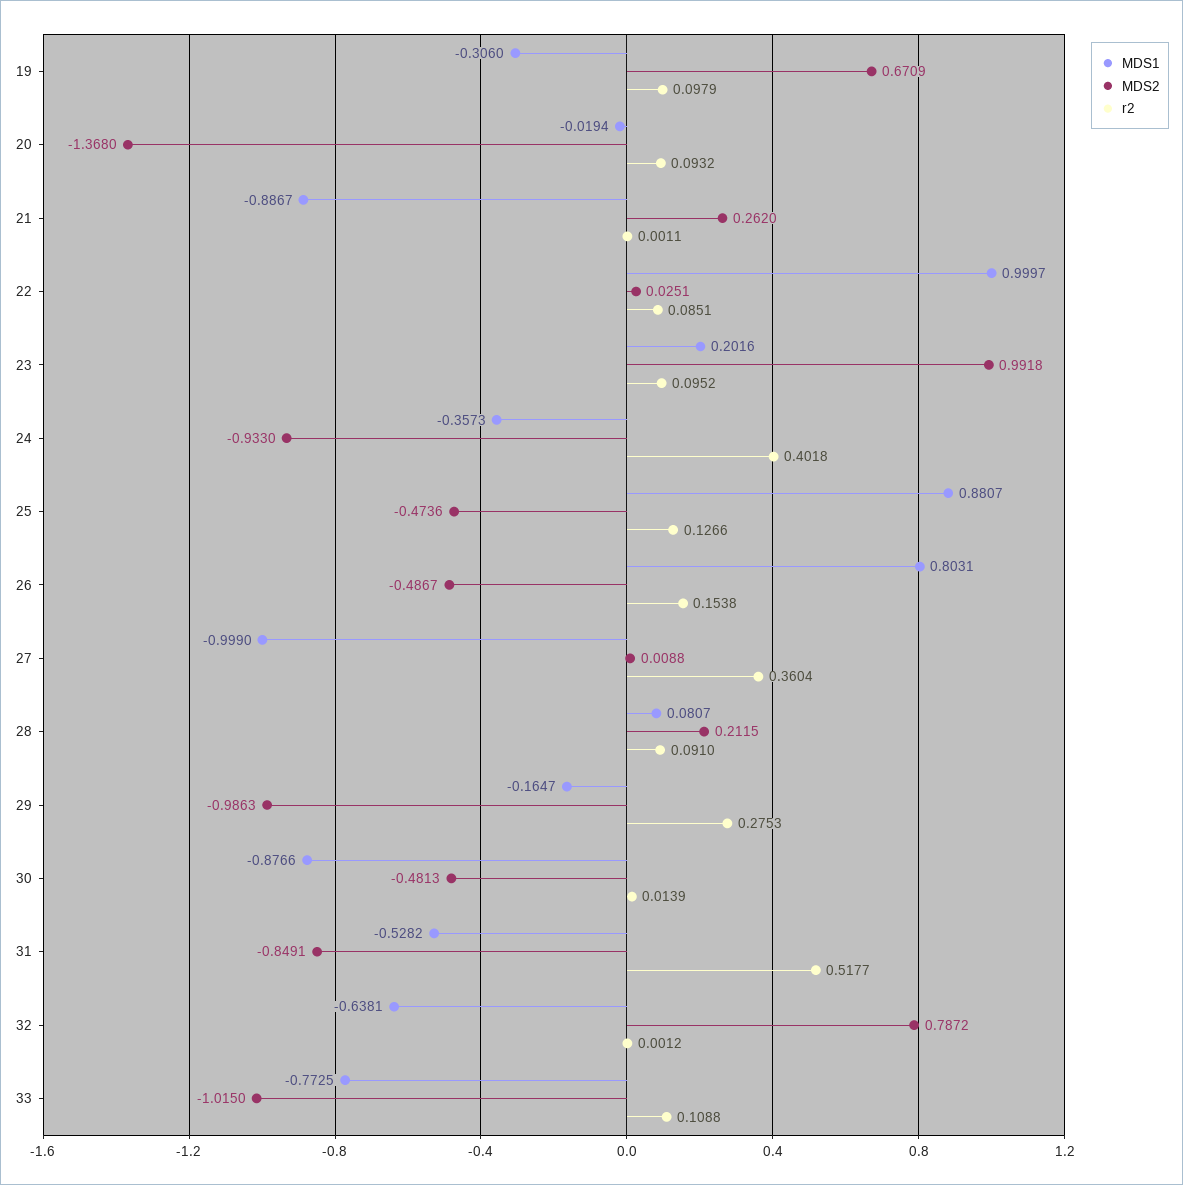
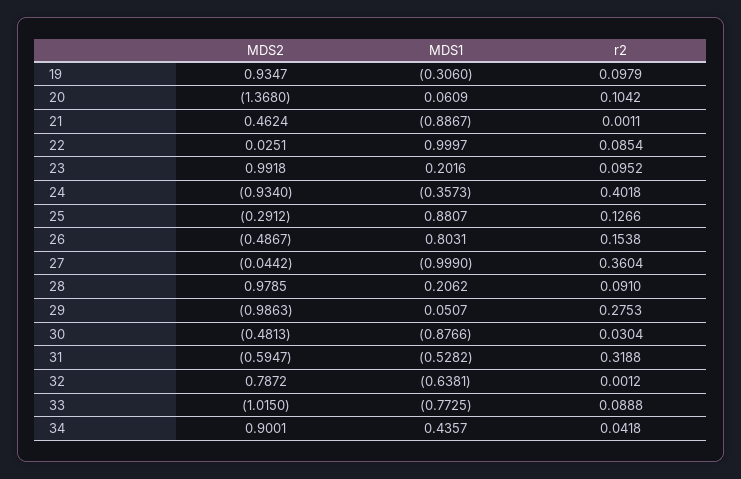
MDS2, 19: 0.6709 -> 0.9347
MDS1, 20: -0.0194 -> 0.0609
r2, 20: 0.0932 -> 0.1042
MDS2, 21: 0.262 -> 0.4624
r2, 22: 0.0851 -> 0.0854
MDS2, 24: -0.933 -> -0.934
MDS2, 25: -0.4736 -> -0.2912
MDS2, 27: 0.0088 -> -0.0442
MDS1, 28: 0.0807 -> 0.2062
MDS2, 28: 0.2115 -> 0.9785
MDS1, 29: -0.1647 -> 0.0507
r2, 30: 0.0139 -> 0.0304
MDS2, 31: -0.8491 -> -0.5947
r2, 31: 0.5177 -> 0.3188
r2, 33: 0.1088 -> 0.0888
MDS2, 34: none -> 0.9001
MDS1, 34: none -> 0.4357
r2, 34: none -> 0.0418

